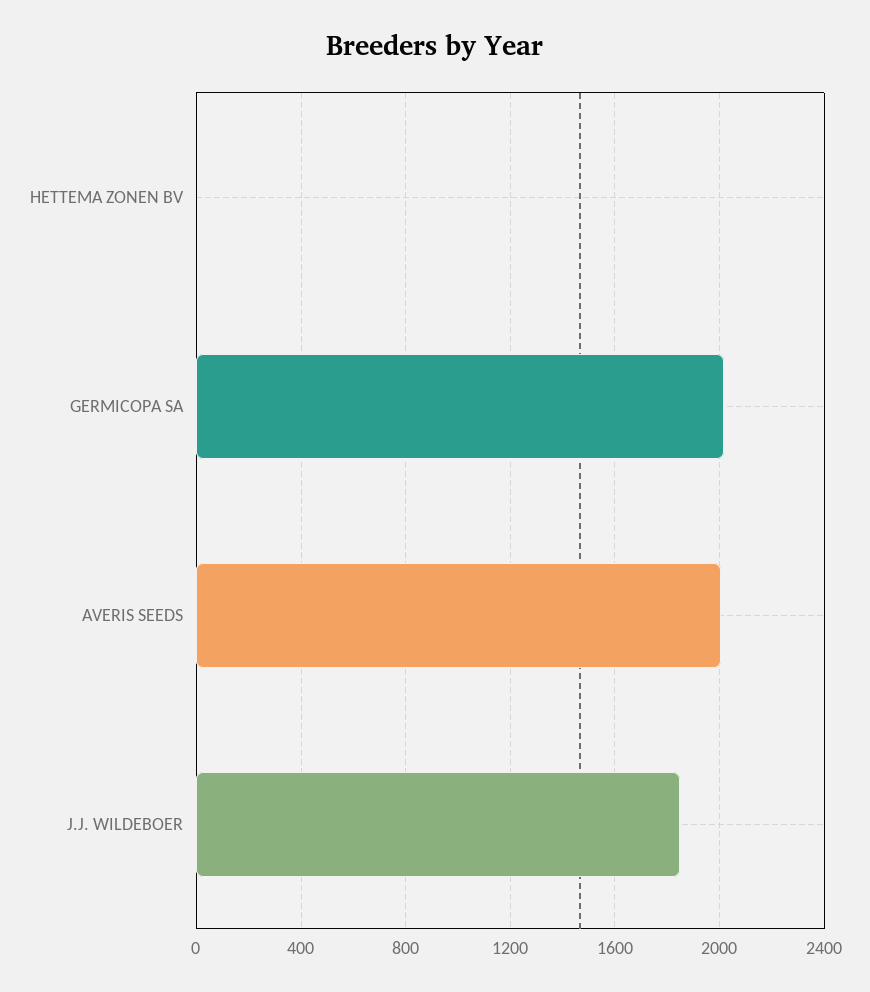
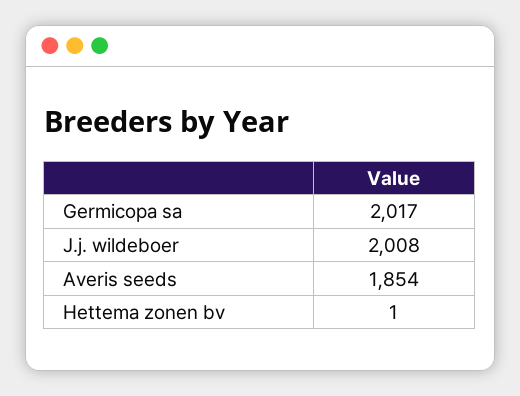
AVERIS SEEDS: 2000 -> 1854
J.J. WILDEBOER: 1850 -> 2008

